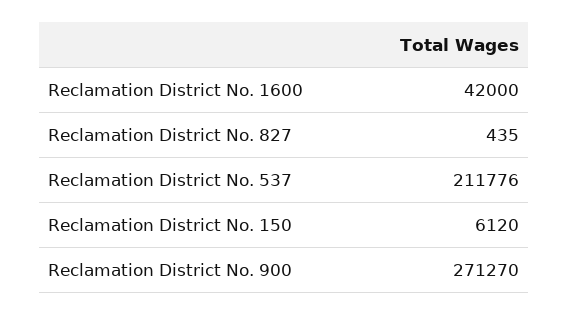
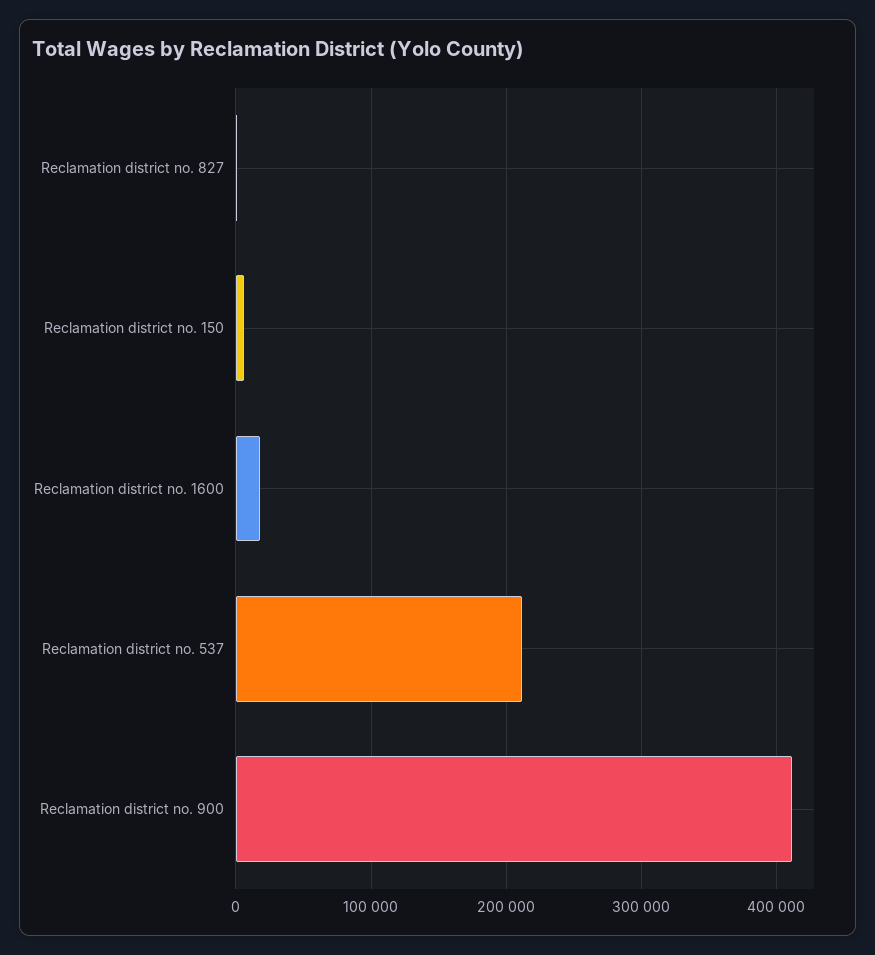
Reclamation District No. 1600: 42000 -> 20000
Reclamation District No. 900: 271270 -> 410000

